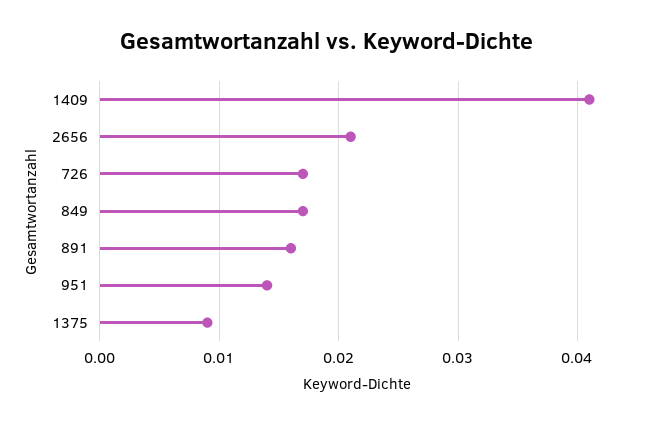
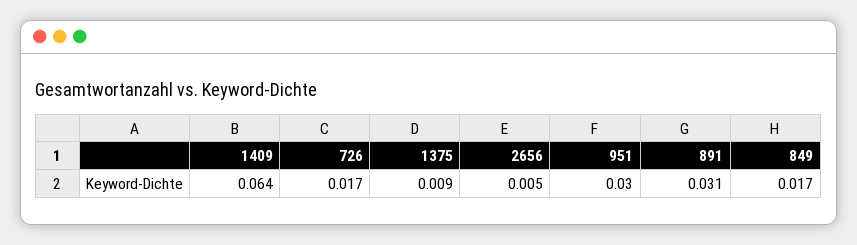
1409: 0.041 -> 0.064
2656: 0.021 -> 0.005
891: 0.016 -> 0.031
951: 0.014 -> 0.03

